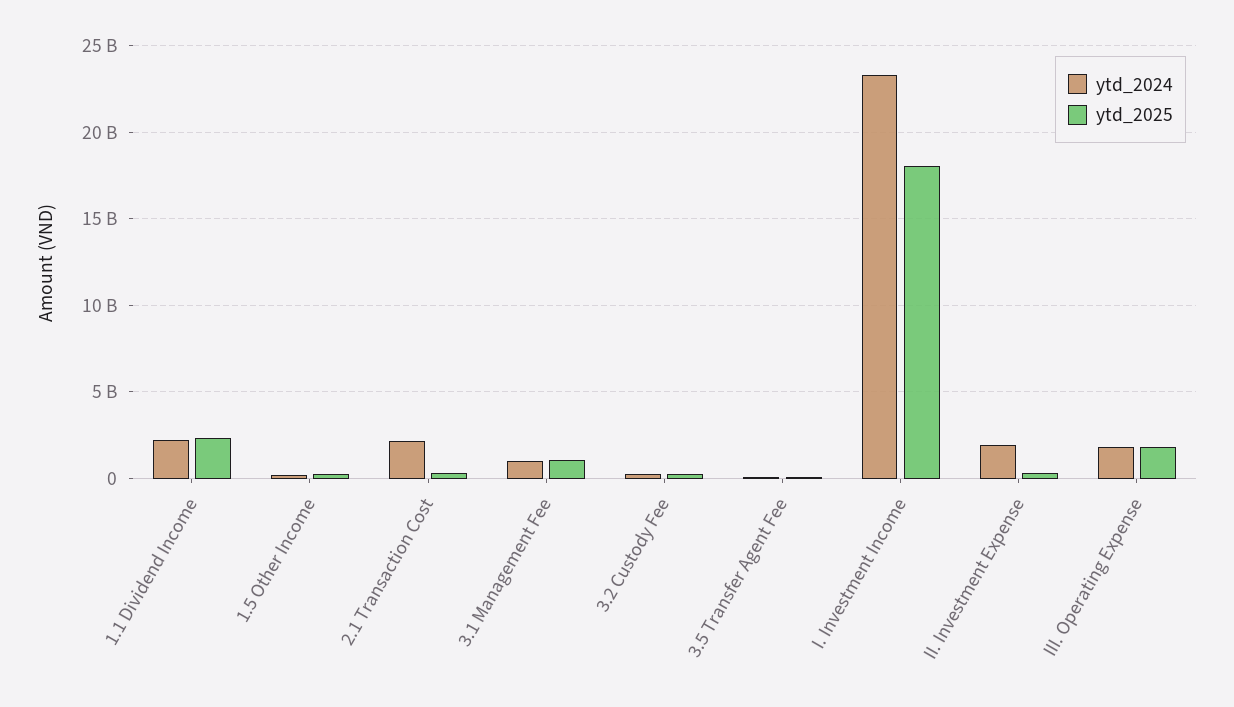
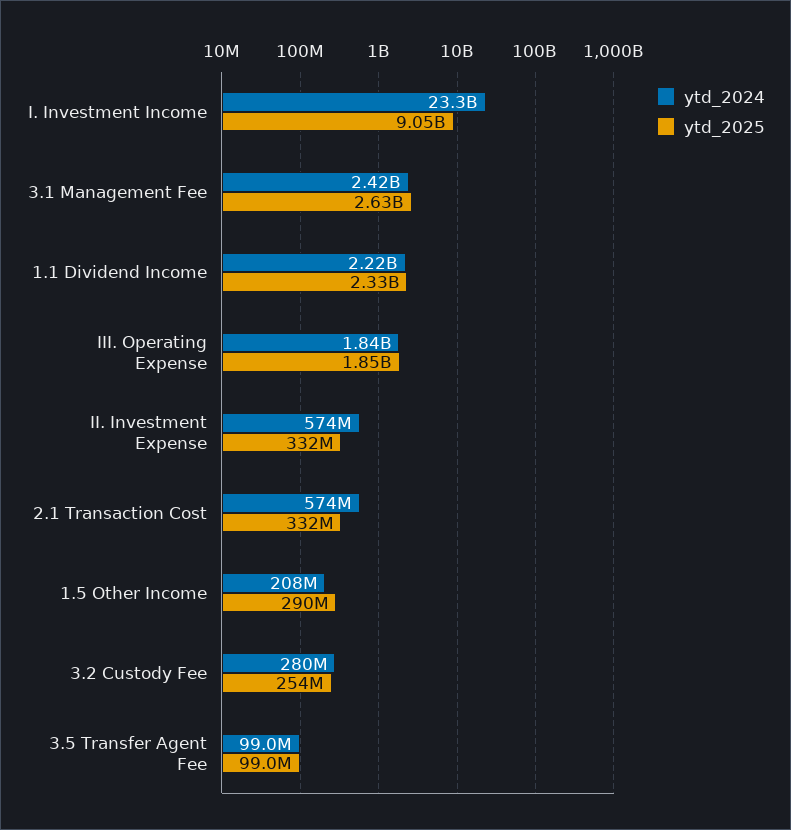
ytd_2024, 2.1 Transaction Cost: 2000000000 -> 574000000
ytd_2024, 3.1 Management Fee: 1000000000 -> 2420000000
ytd_2025, 3.1 Management Fee: 1000000000 -> 2630000000
ytd_2025, I. Investment Income: 18000000000 -> 9050000000
ytd_2024, II. Investment Expense: 2000000000 -> 574000000

